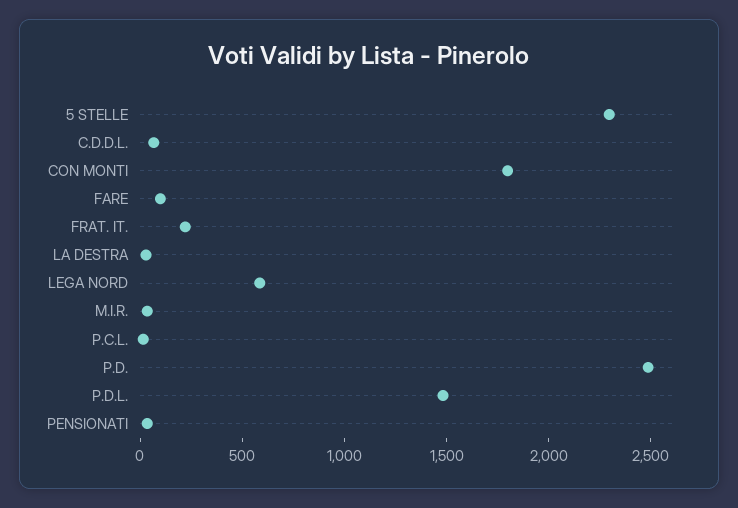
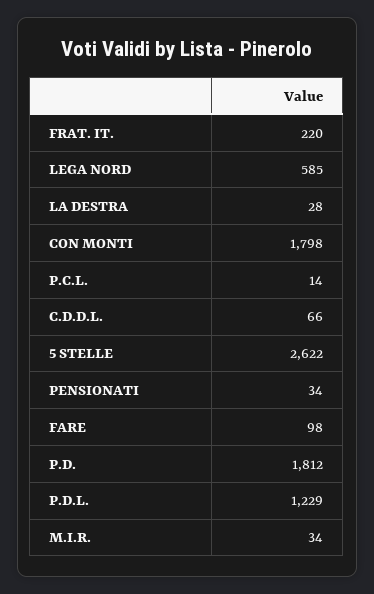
5 STELLE: 2300 -> 2622
P.D.: 2500 -> 1812
P.D.L.: 1500 -> 1229

